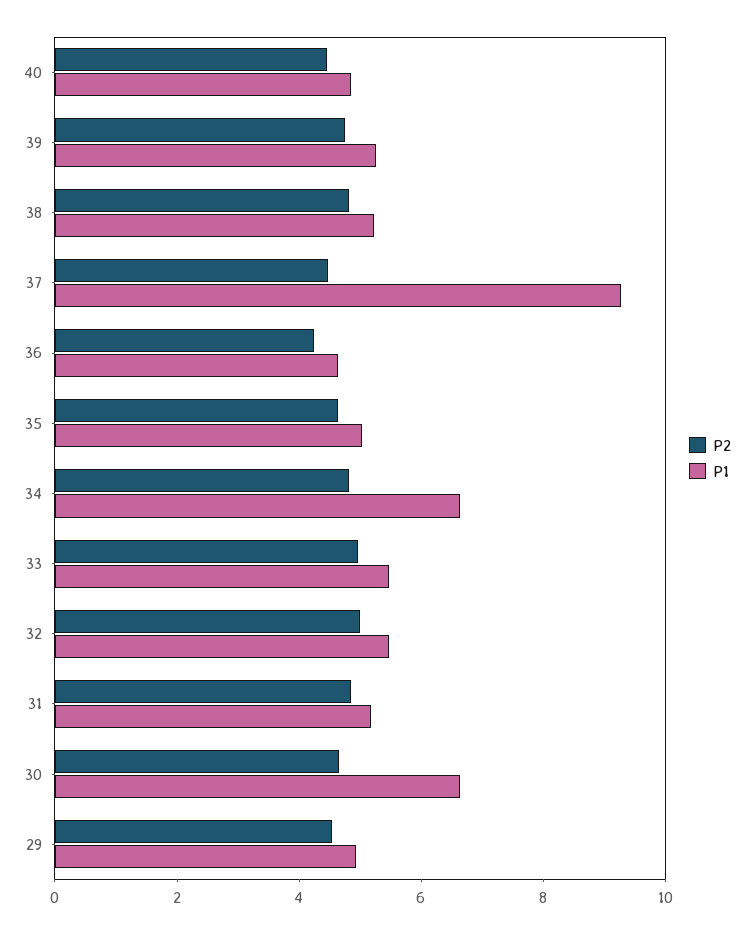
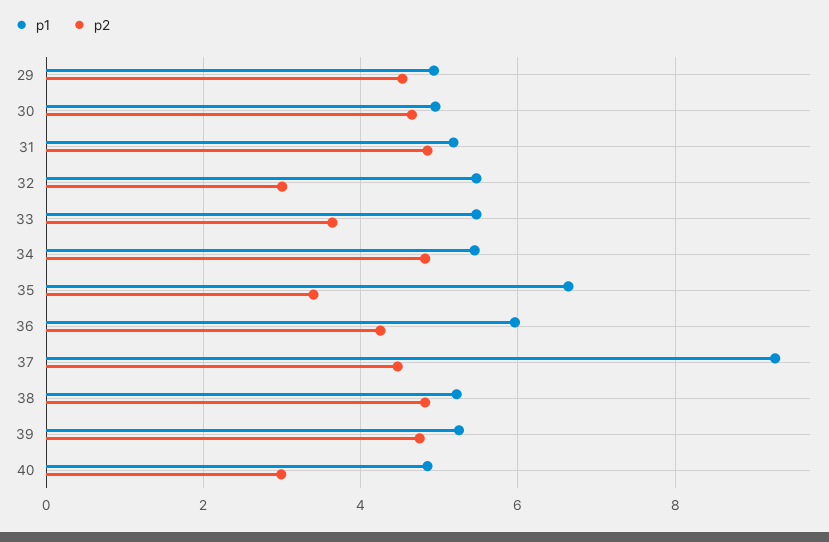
P2, 40: 4.5 -> 3
P1, 36: 4.5 -> 6
P2, 35: 4.5 -> 3.4
P1, 35: 5 -> 6.6
P1, 34: 6.5 -> 5.4
P2, 33: 5 -> 3.6
P2, 32: 5 -> 3
P1, 30: 6.5 -> 5

